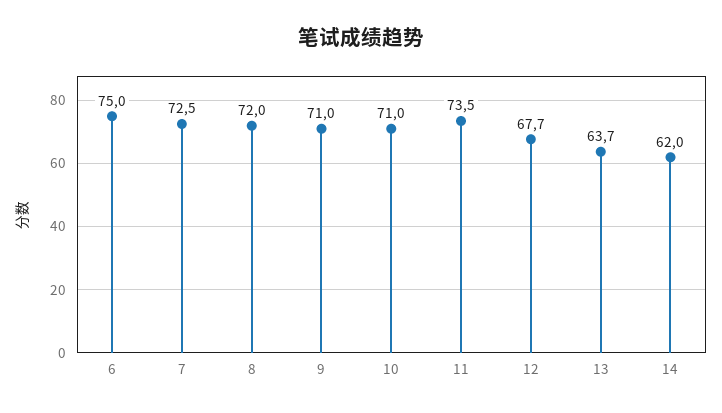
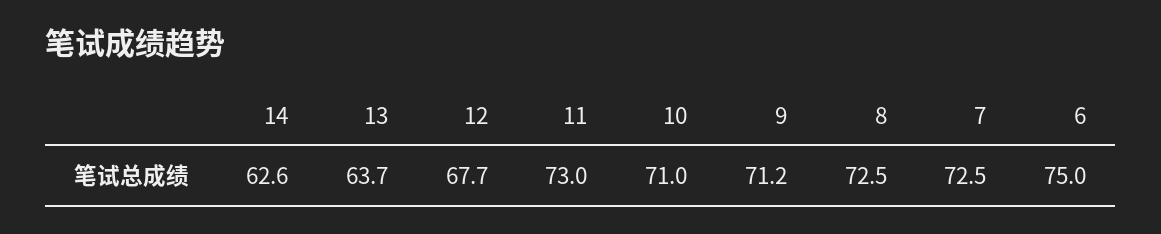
8: 72 -> 72.5
9: 71 -> 71.2
11: 73.5 -> 73
14: 62 -> 62.6

